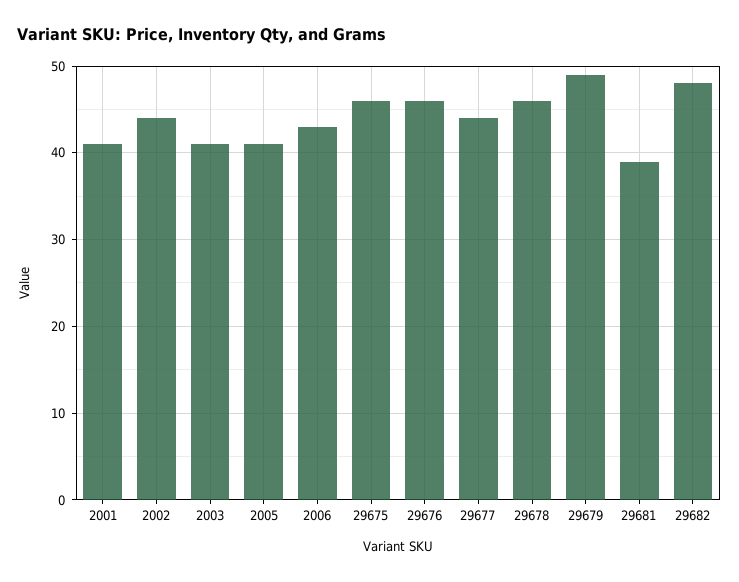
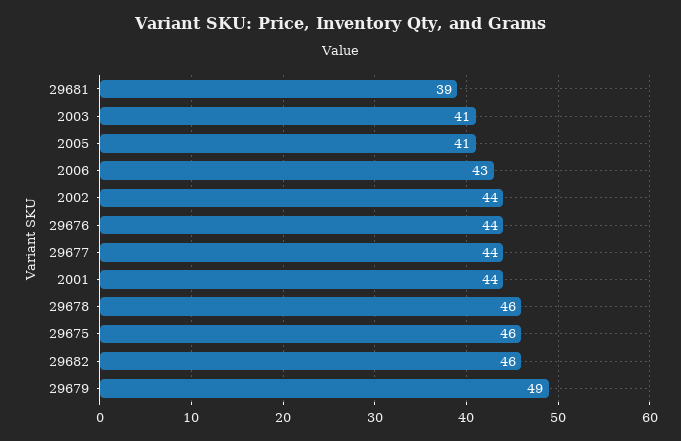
2001: 41 -> 44
29676: 46 -> 44
29682: 48 -> 46

